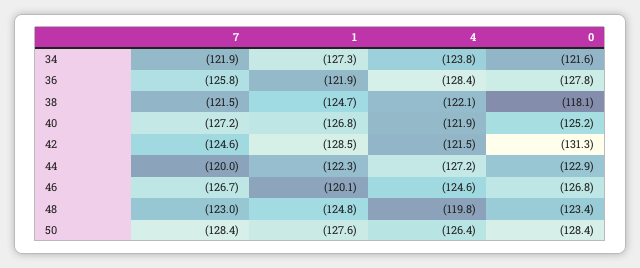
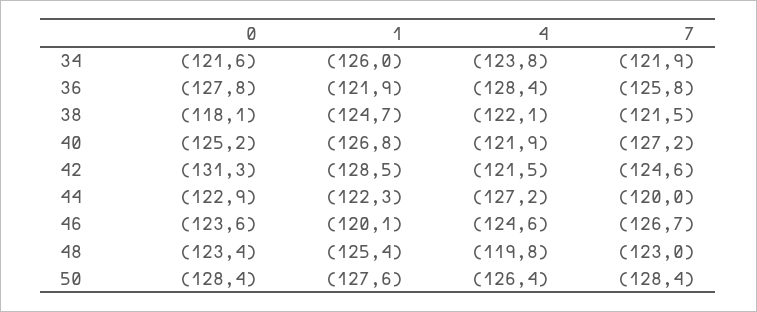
1, 34: -127.3 -> -126
0, 46: -126.8 -> -123.6
1, 48: -124.8 -> -125.4

